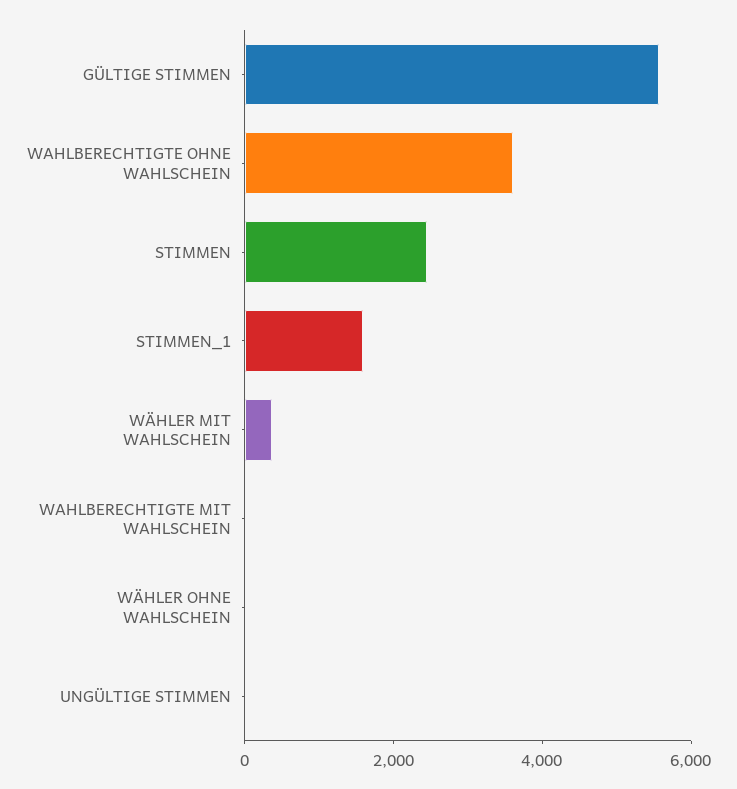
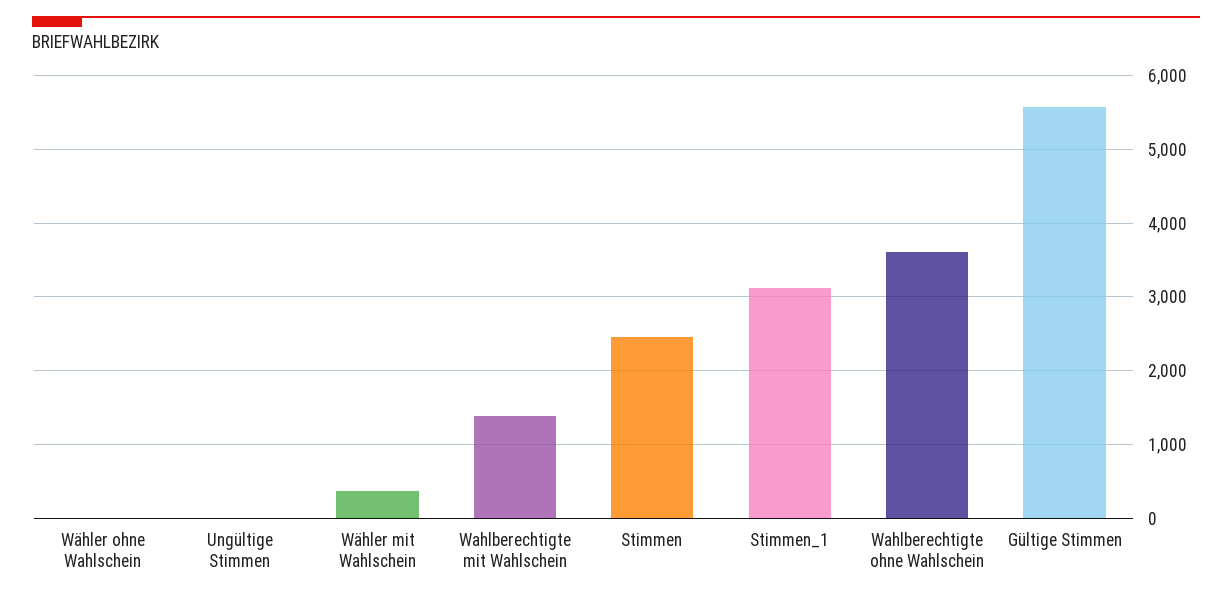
STIMMEN_1: 1500 -> 3100
WAHLBERECHTIGTE MIT WAHLSCHEIN: 0 -> 1400

